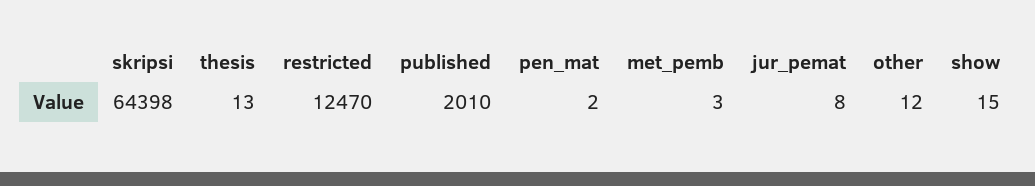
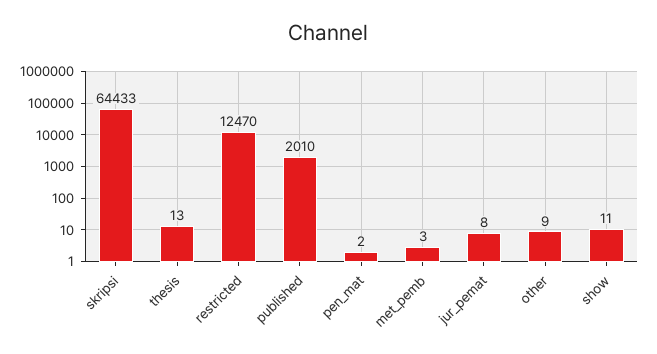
skripsi: 64398 -> 64433
other: 12 -> 9
show: 15 -> 11

